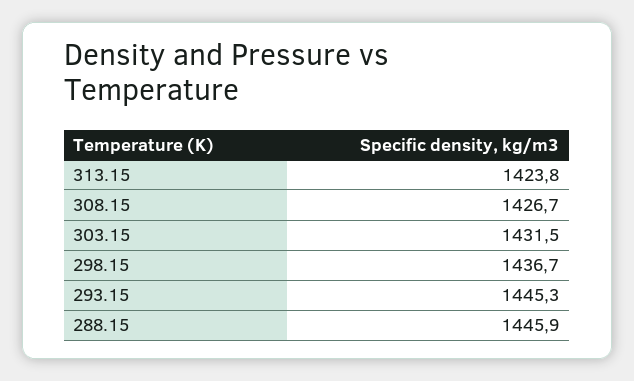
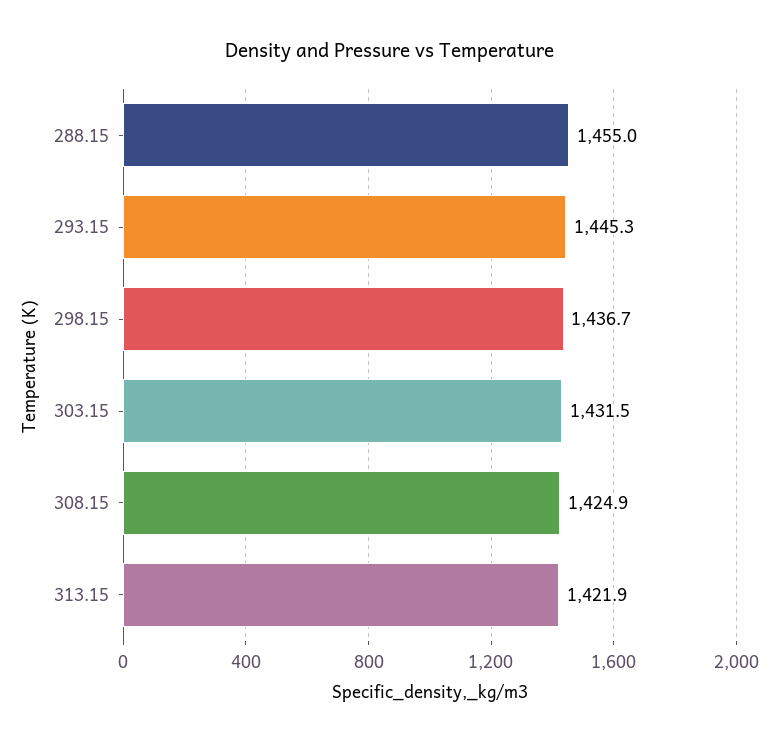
313.15: 1423.8 -> 1421.9
308.15: 1426.7 -> 1424.9
288.15: 1445.9 -> 1455

